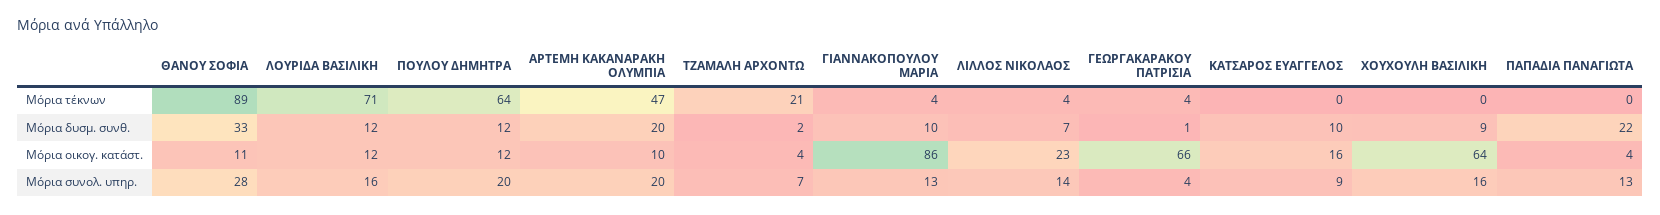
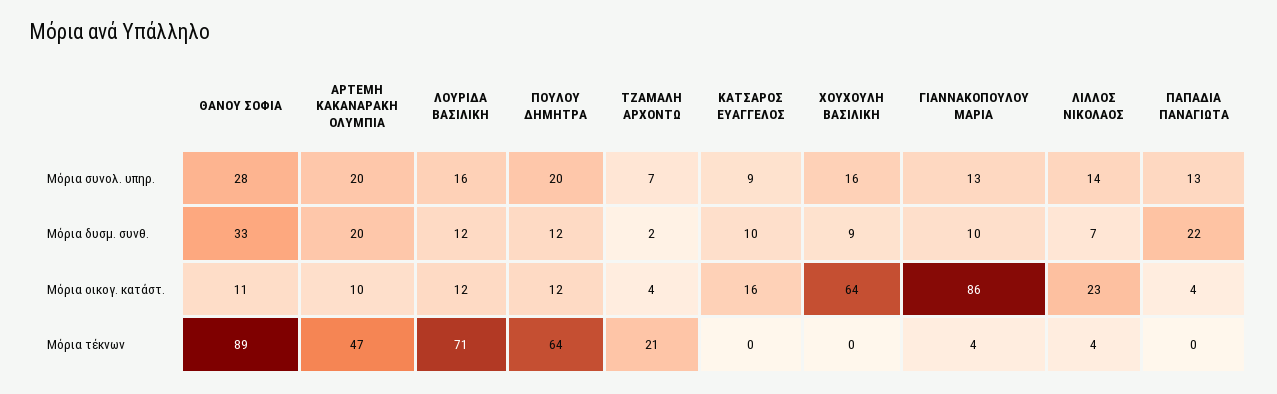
ΓΕΩΡΓΑΚΑΡΑΚΟΥ ΠΑΤΡΙΣΙΑ, Μόρια τέκνων: 4 -> none
ΓΕΩΡΓΑΚΑΡΑΚΟΥ ΠΑΤΡΙΣΙΑ, Μόρια δυσμ. συνθ.: 1 -> none
ΓΕΩΡΓΑΚΑΡΑΚΟΥ ΠΑΤΡΙΣΙΑ, Μόρια οικογ. κατάστ.: 66 -> none
ΓΕΩΡΓΑΚΑΡΑΚΟΥ ΠΑΤΡΙΣΙΑ, Μόρια συνολ. υπηρ.: 4 -> none

